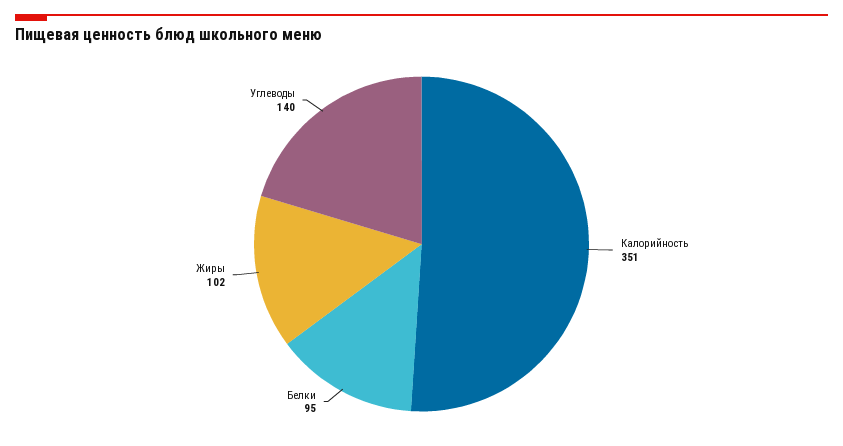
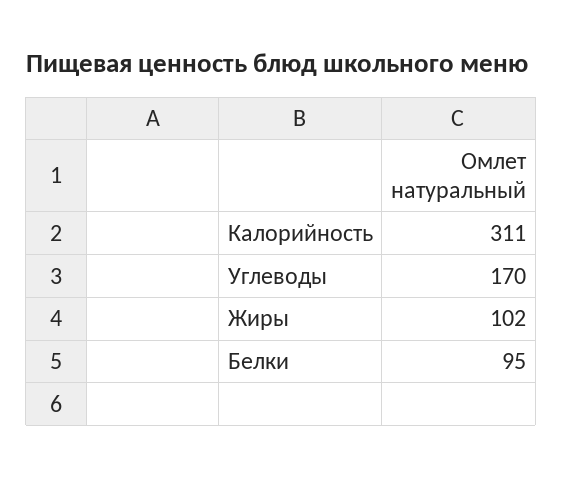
Калорийность: 351 -> 311
Углеводы: 140 -> 170

